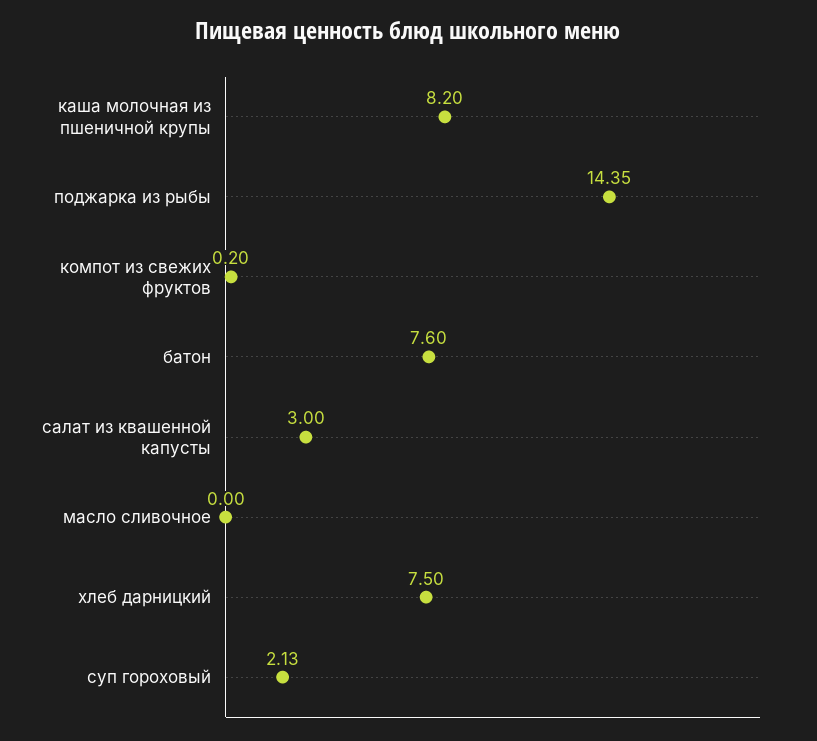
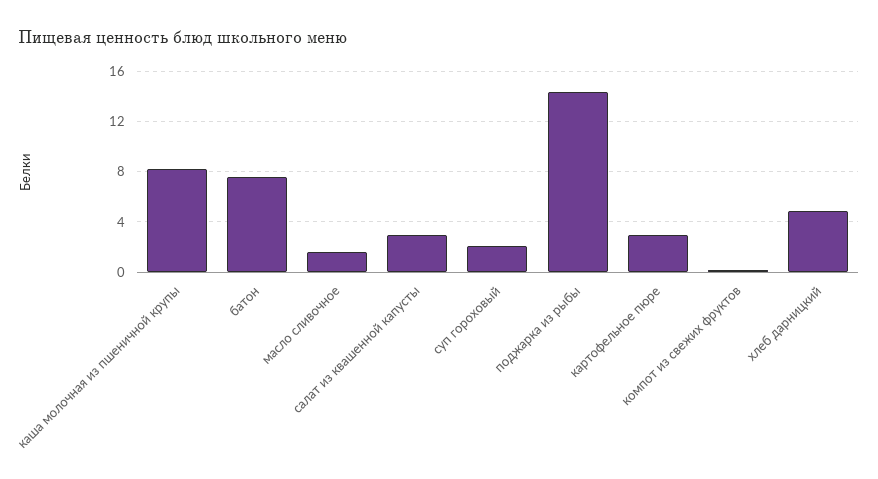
масло сливочное: 0 -> 1.5
хлеб дарницкий: 7.5 -> 5
картофельное пюре: none -> 3

